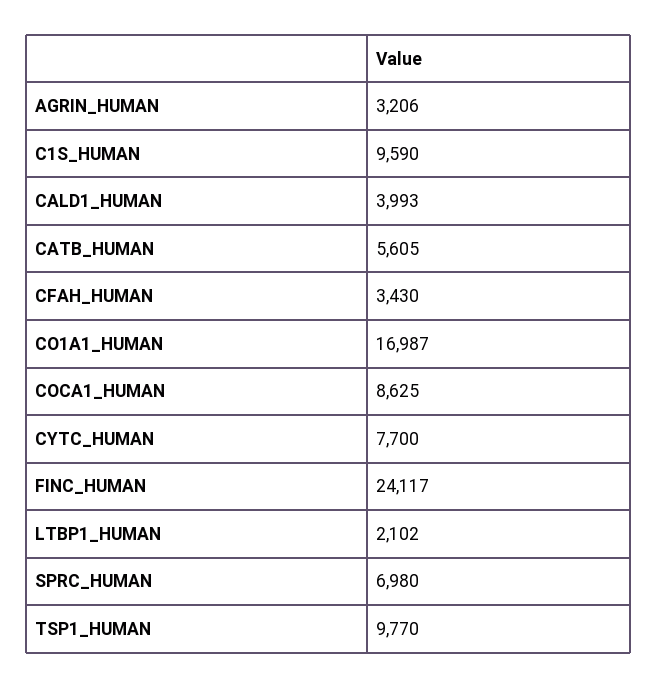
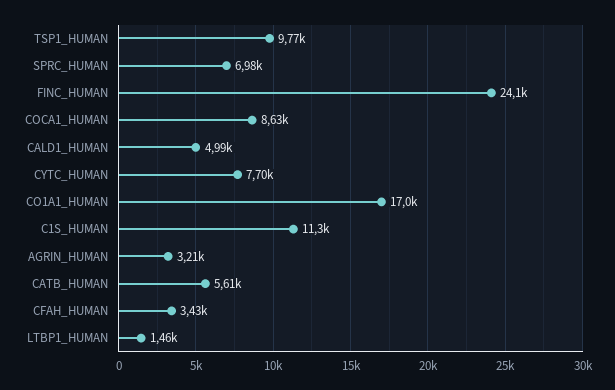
C1S_HUMAN: 9590 -> 11300
CALD1_HUMAN: 3993 -> 4990
LTBP1_HUMAN: 2102 -> 1460

